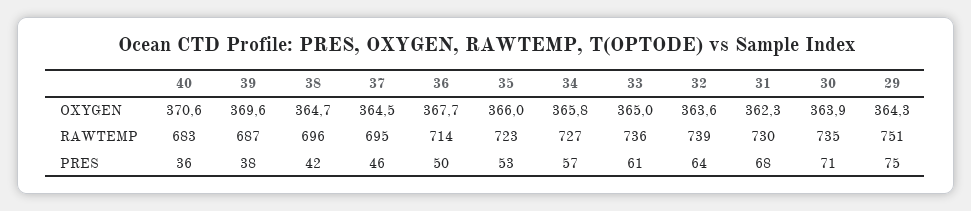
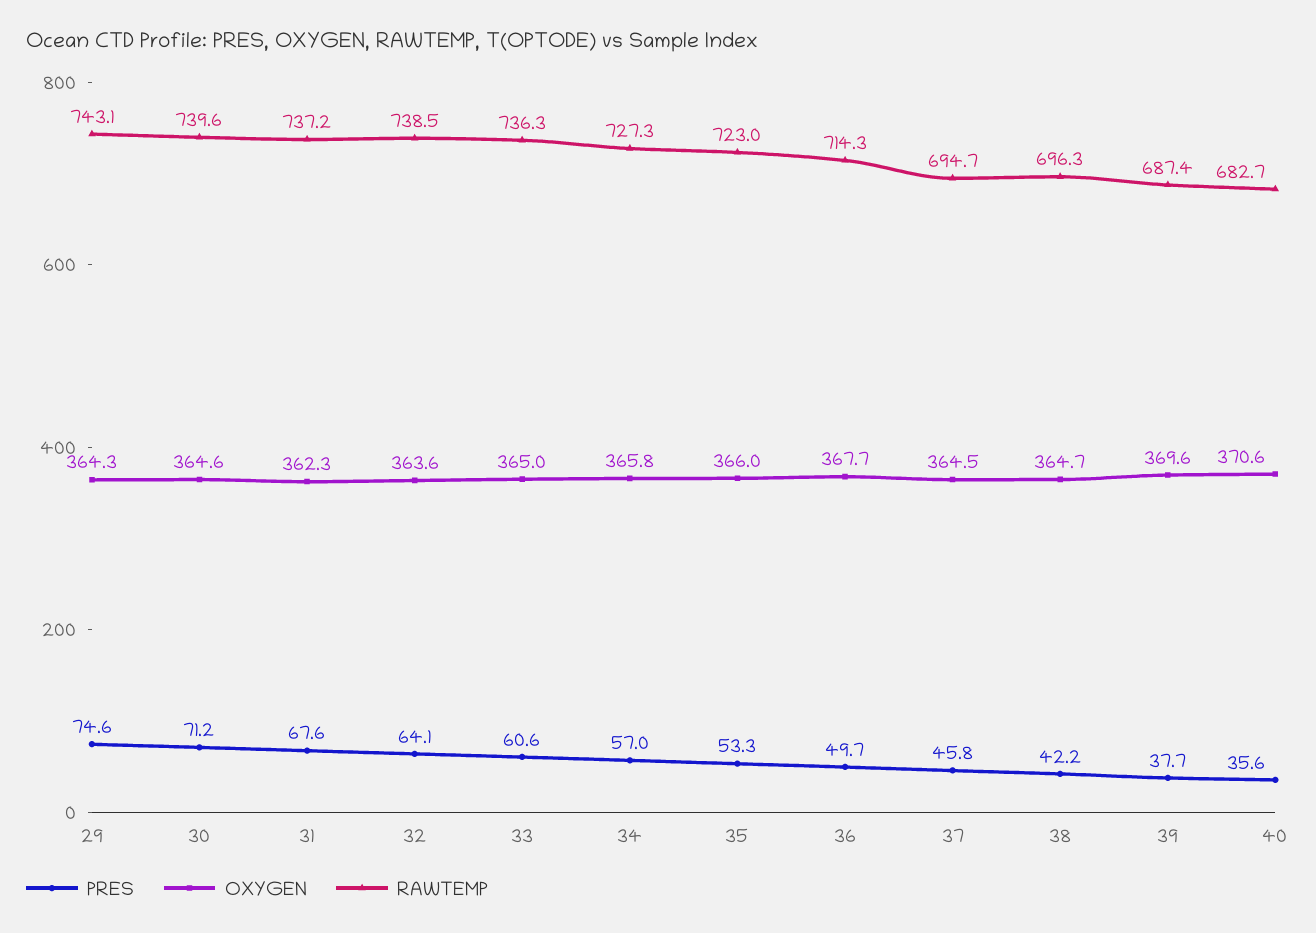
OXYGEN, 30: 363.9 -> 364.6
RAWTEMP, 31: 730 -> 737.2
RAWTEMP, 30: 735 -> 739.6
RAWTEMP, 29: 751 -> 743.1

